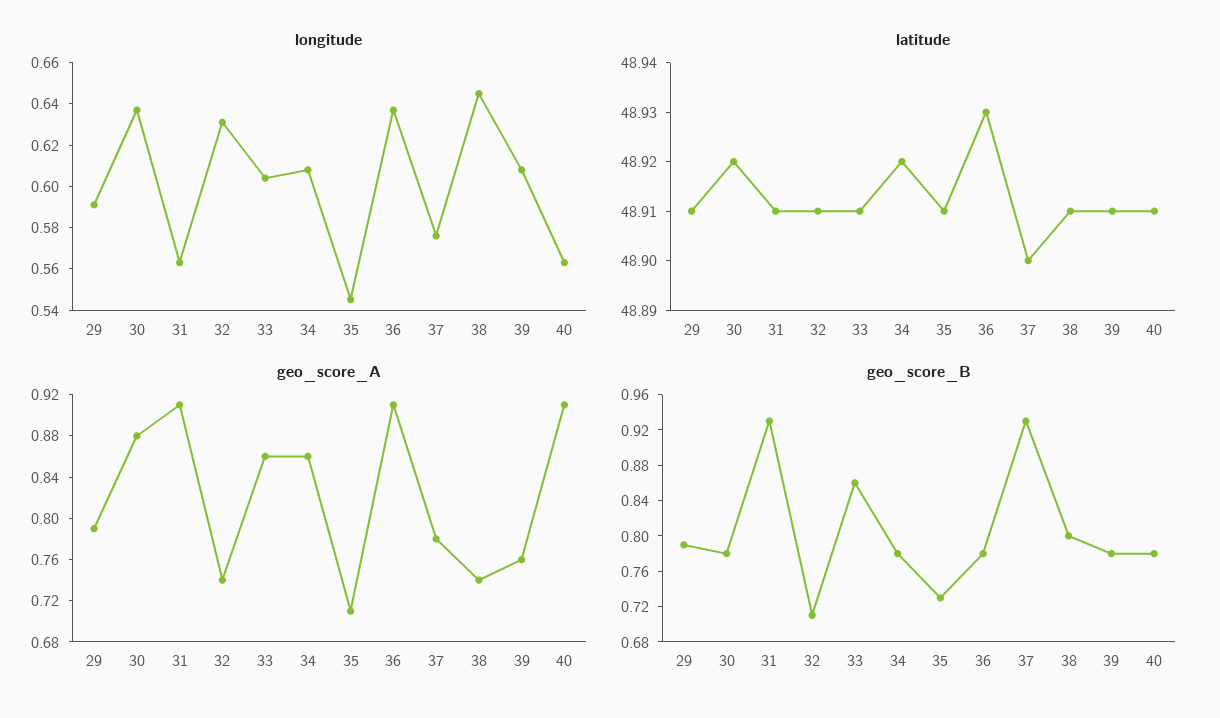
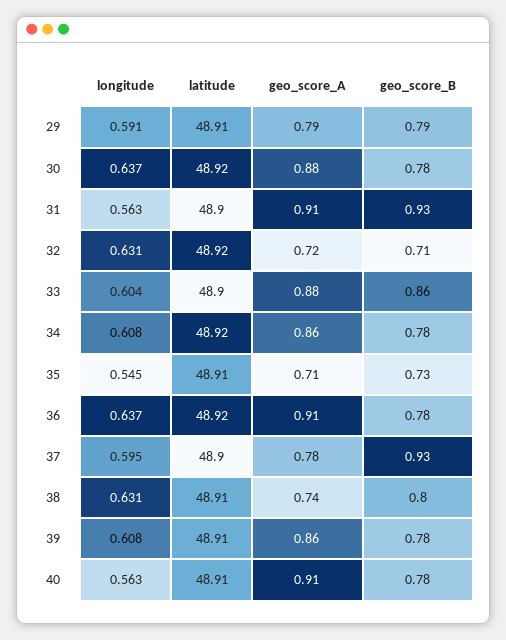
longitude, 37: 0.575 -> 0.595
longitude, 38: 0.645 -> 0.631
latitude, 31: 48.91 -> 48.9
latitude, 32: 48.91 -> 48.92
latitude, 33: 48.91 -> 48.9
latitude, 36: 48.93 -> 48.92
geo_score_A, 32: 0.74 -> 0.72
geo_score_A, 33: 0.86 -> 0.88
geo_score_A, 39: 0.76 -> 0.86

